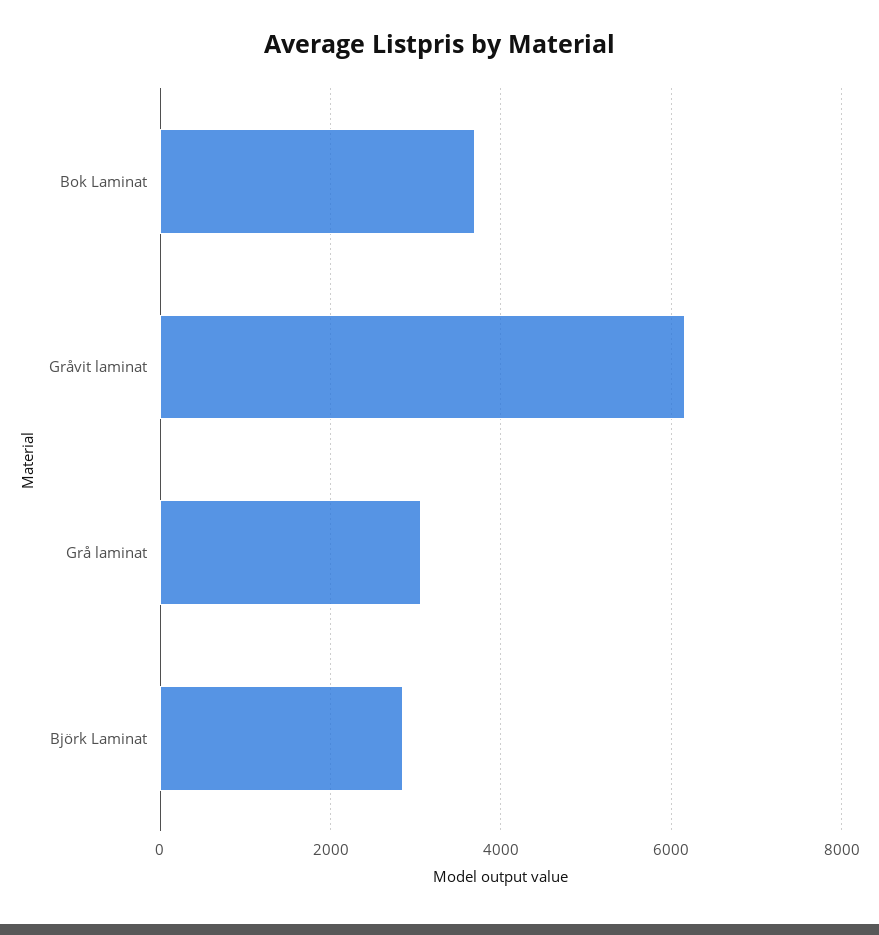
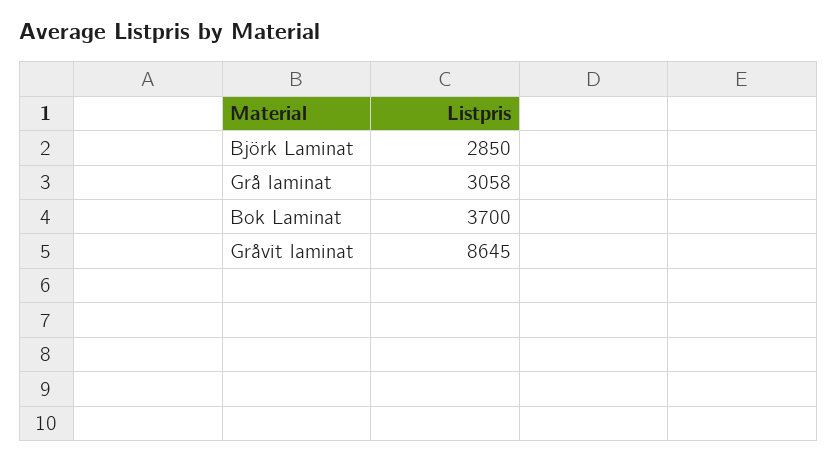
Gråvit laminat: 6200 -> 8645

